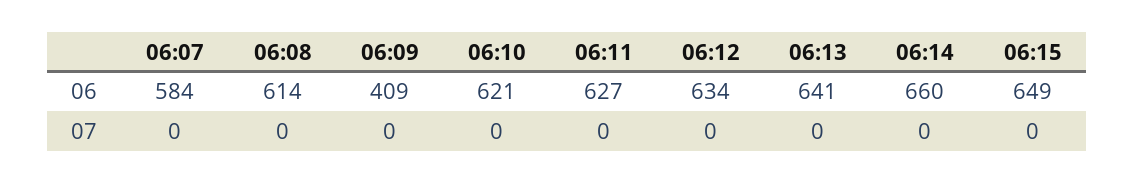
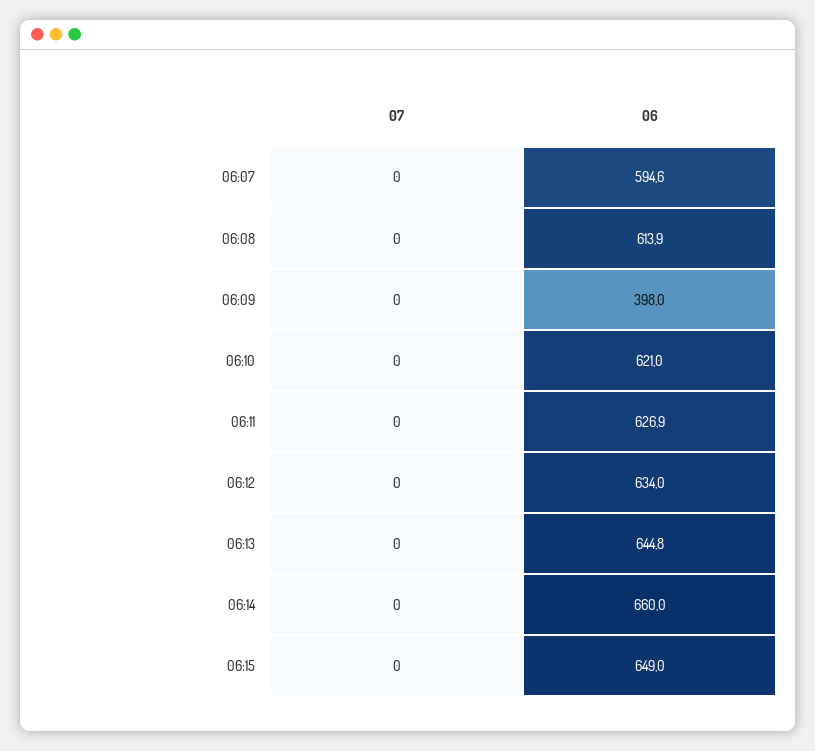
06:07, 06: 584 -> 594.6
06:09, 06: 409 -> 398
06:13, 06: 641 -> 644.8

